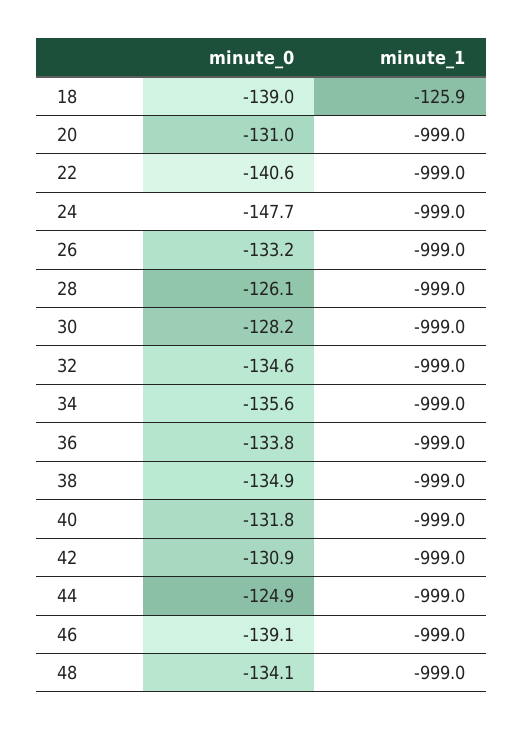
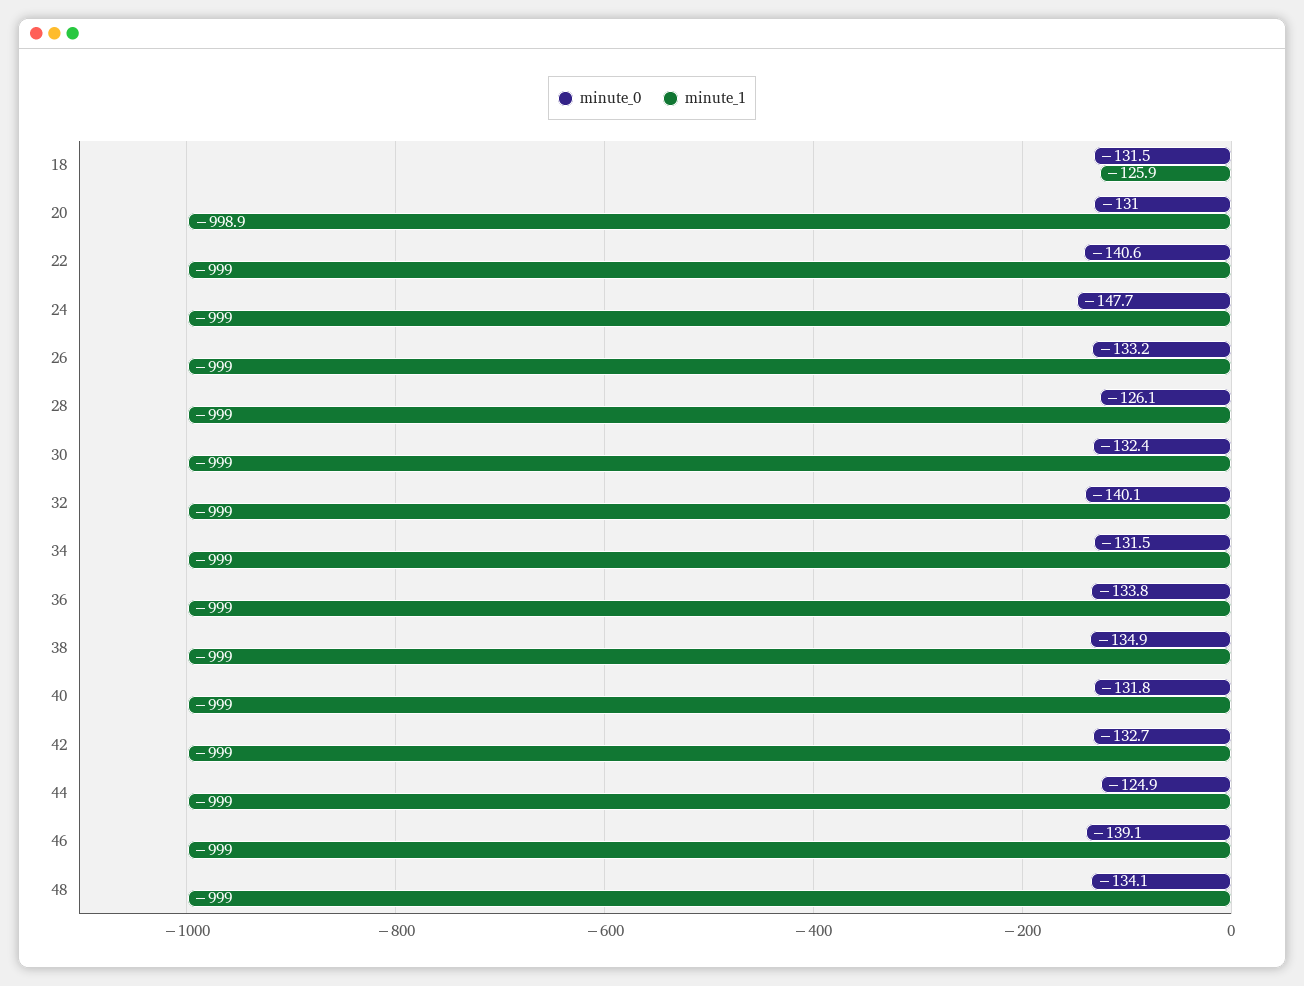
minute_0, 18: -139 -> -131.5
minute_1, 20: -999 -> -998.9
minute_0, 30: -128.2 -> -132.4
minute_0, 32: -134.6 -> -140.1
minute_0, 34: -135.6 -> -131.5
minute_0, 42: -130.9 -> -132.7

